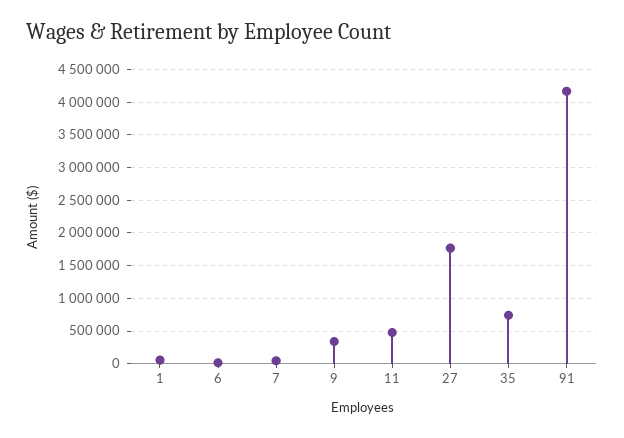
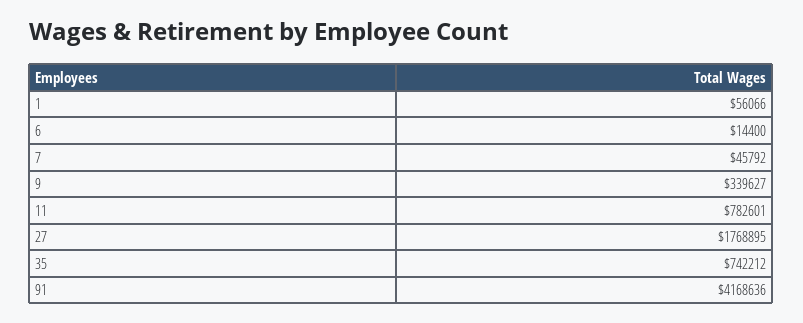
11: 500000 -> 782601

